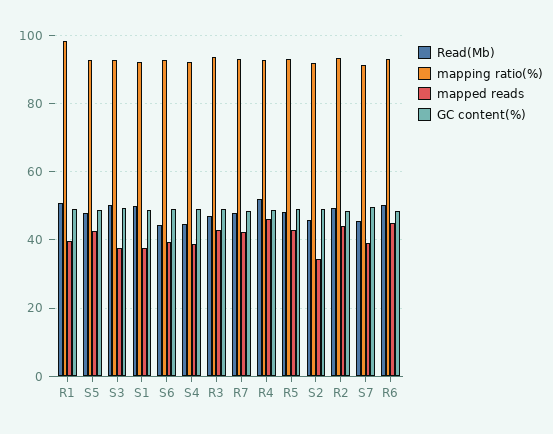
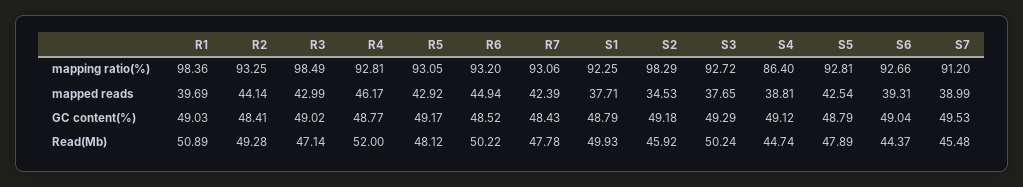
mapping ratio(%), S4: 92 -> 86.4
mapping ratio(%), R3: 94 -> 98.49
mapping ratio(%), S2: 92 -> 98.29

